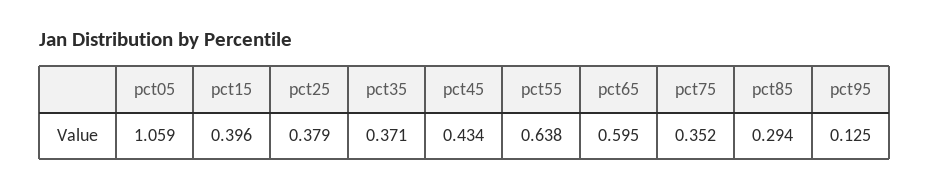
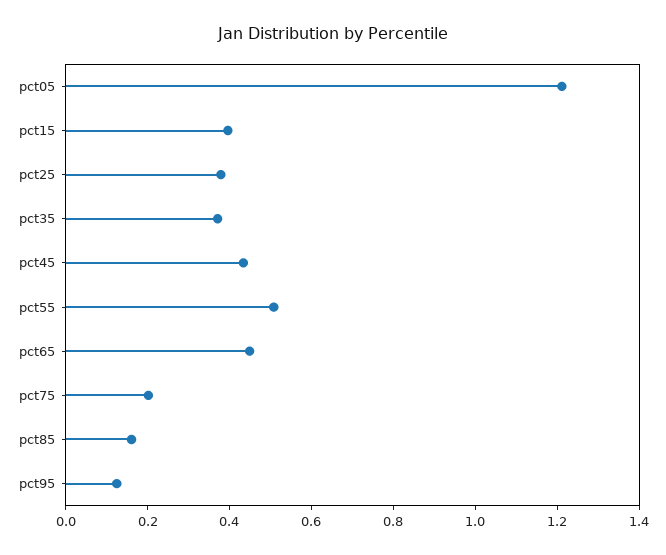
pct05: 1.059 -> 1.2
pct55: 0.638 -> 0.5
pct65: 0.595 -> 0.45
pct75: 0.352 -> 0.2
pct85: 0.294 -> 0.15

